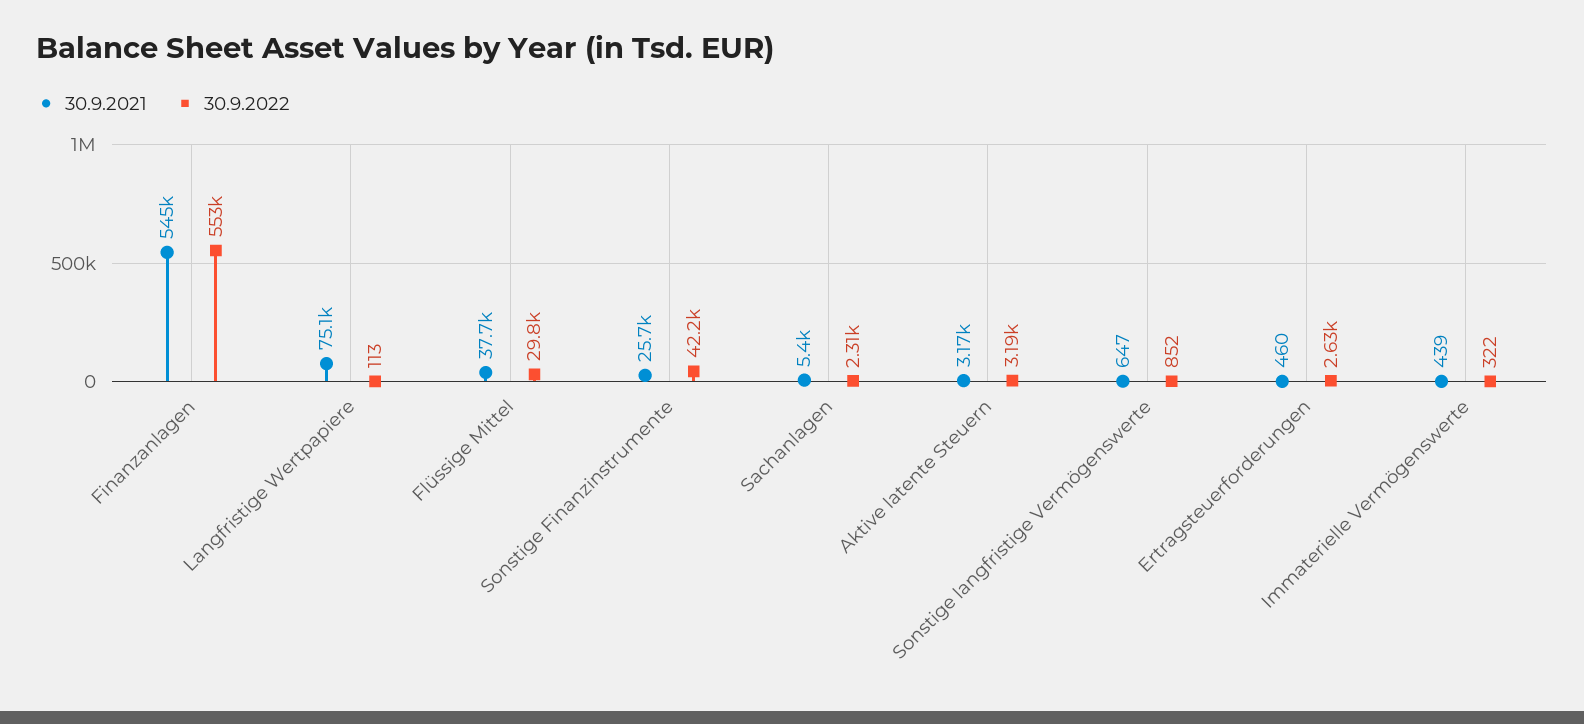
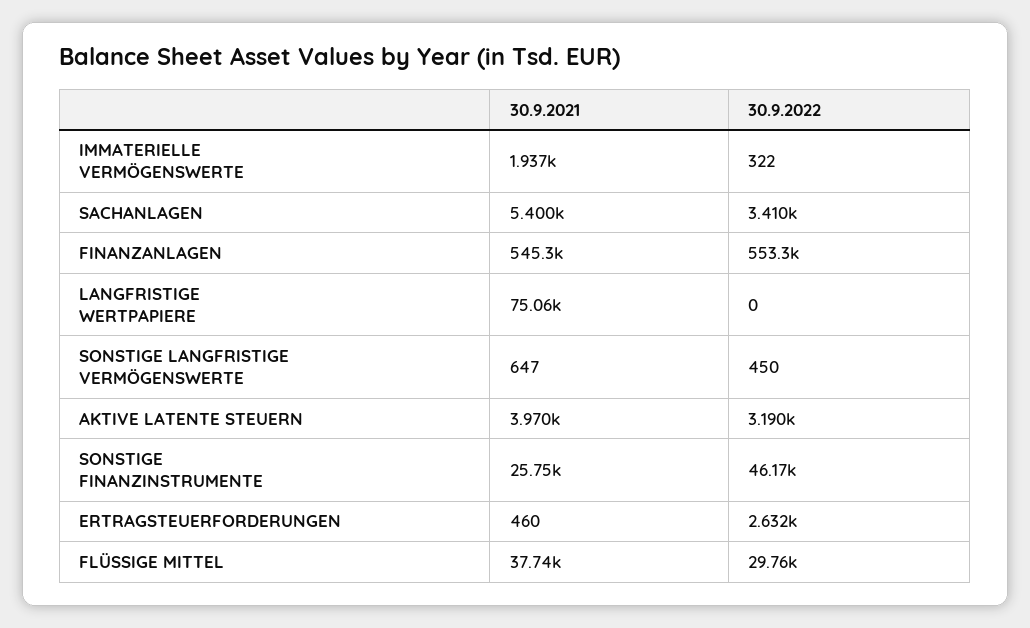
30.9.2022, Langfristige Wertpapiere: 113 -> 0
30.9.2022, Sonstige Finanzinstrumente: 42200 -> 46170
30.9.2022, Sachanlagen: 2310 -> 3410
30.9.2021, Aktive latente Steuern: 3170 -> 3970
30.9.2022, Sonstige langfristige Vermögenswerte: 852 -> 450
30.9.2021, Immaterielle Vermögenswerte: 439 -> 1937

